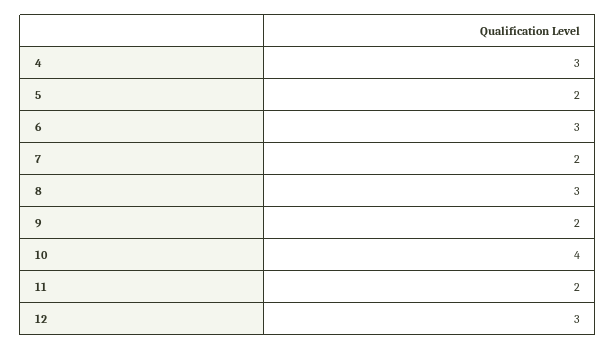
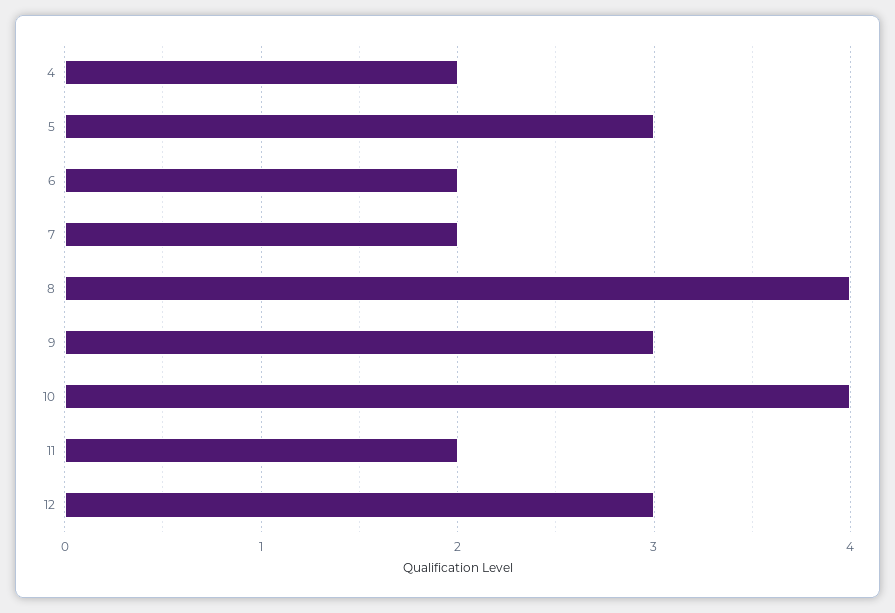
4: 3 -> 2
5: 2 -> 3
6: 3 -> 2
8: 3 -> 4
9: 2 -> 3

